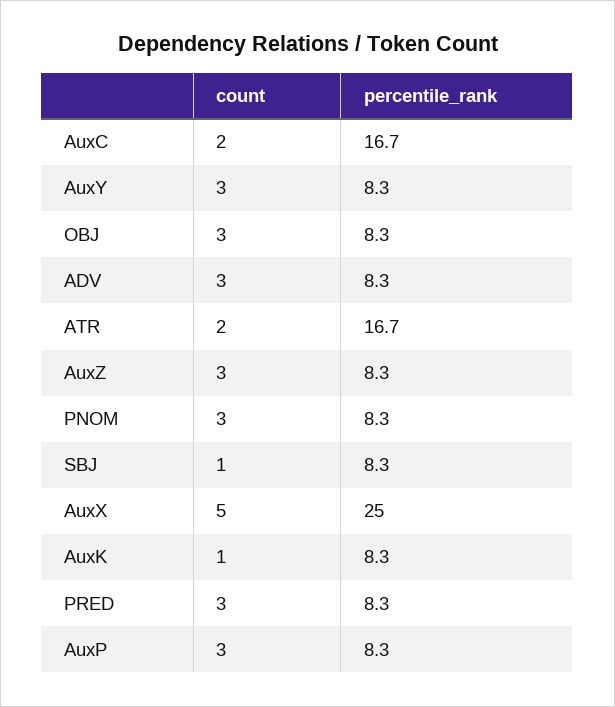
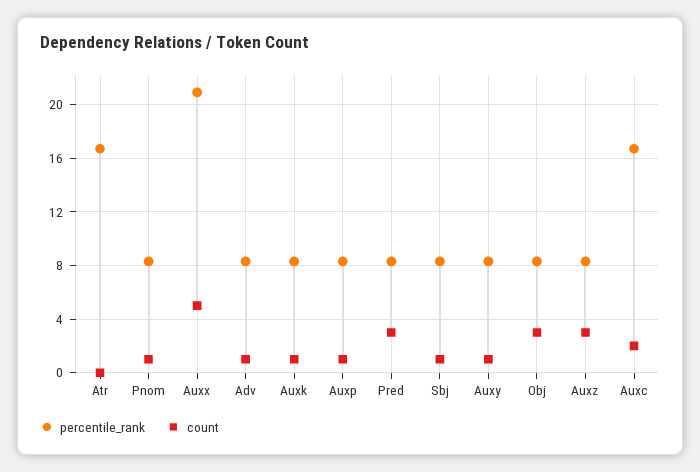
count, AuxY: 3 -> 1
count, ADV: 3 -> 1
count, ATR: 2 -> 0
count, PNOM: 3 -> 1
percentile_rank, AuxX: 25 -> 21
count, AuxP: 3 -> 1

